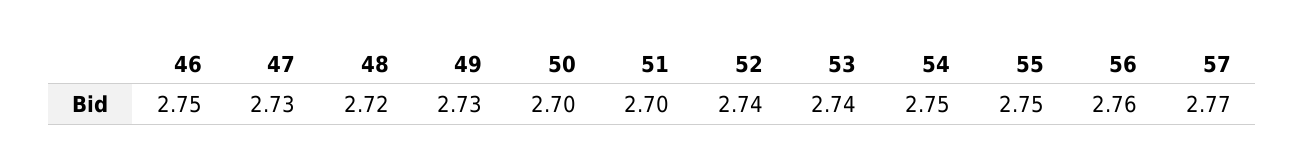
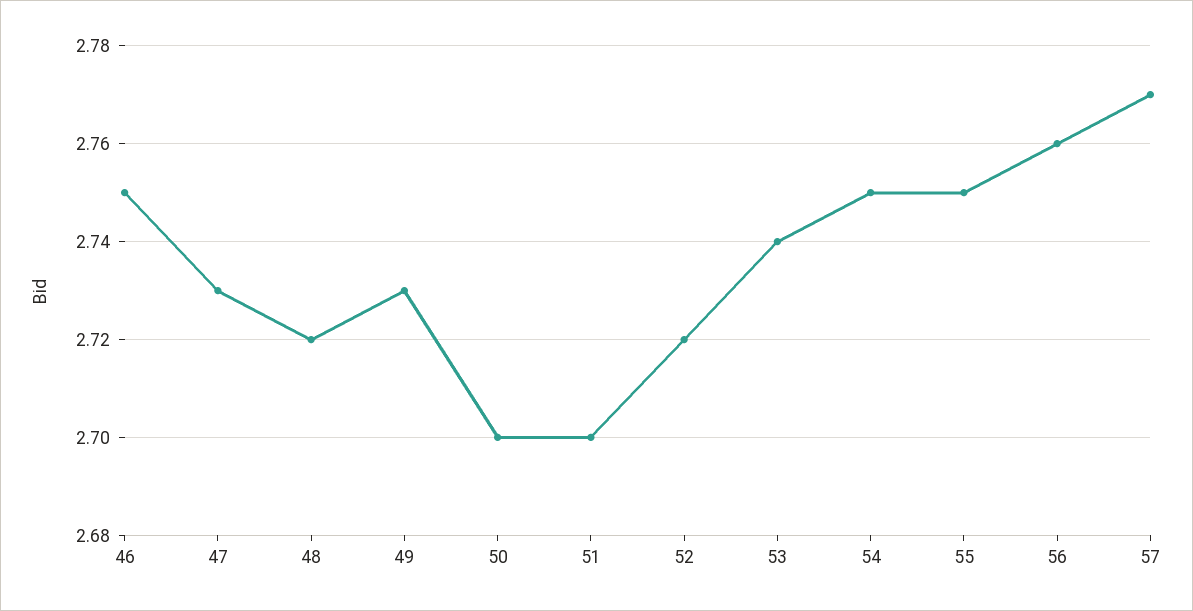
52: 2.74 -> 2.72

